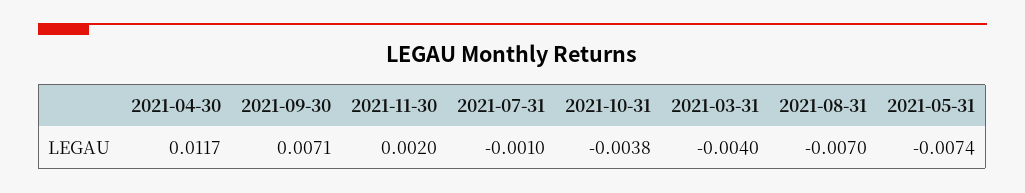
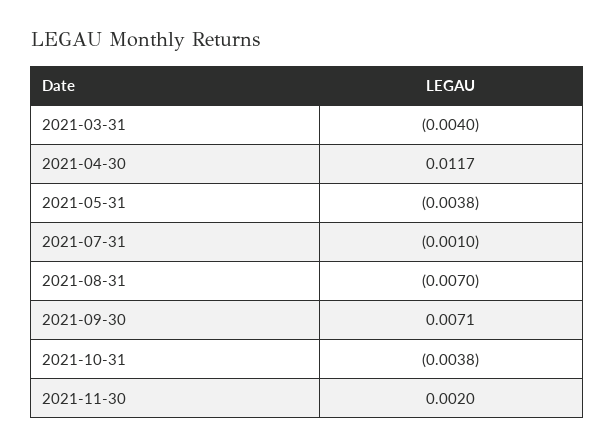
2021-05-31: -0.0074 -> -0.0038

